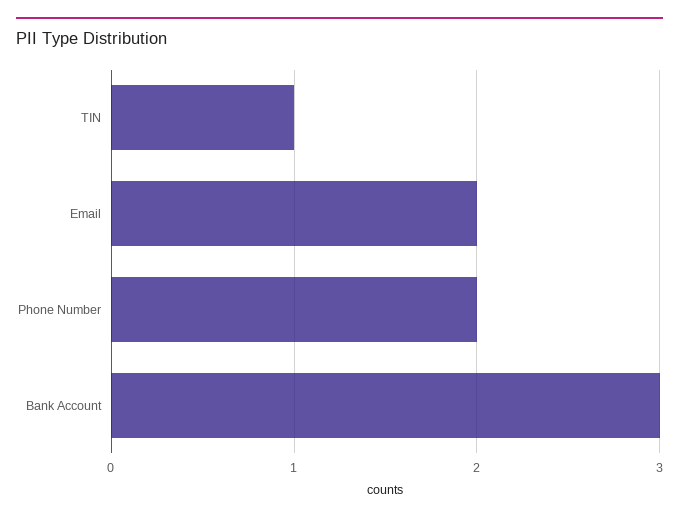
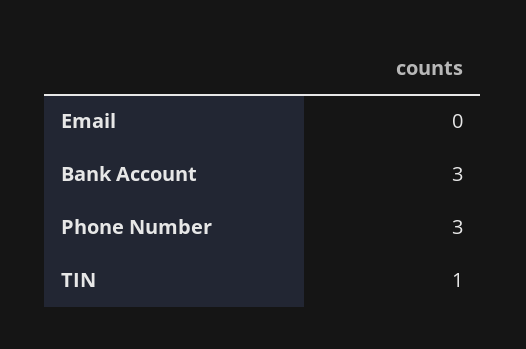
Email: 2 -> 0
Phone Number: 2 -> 3

